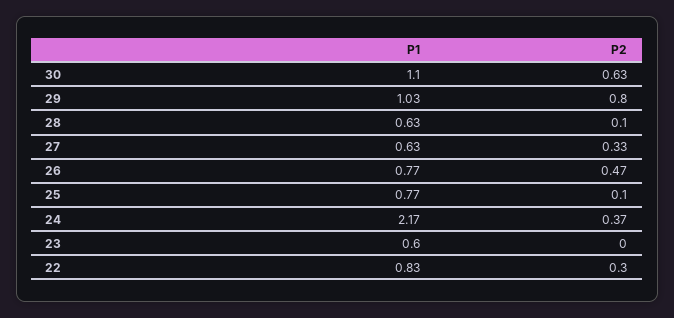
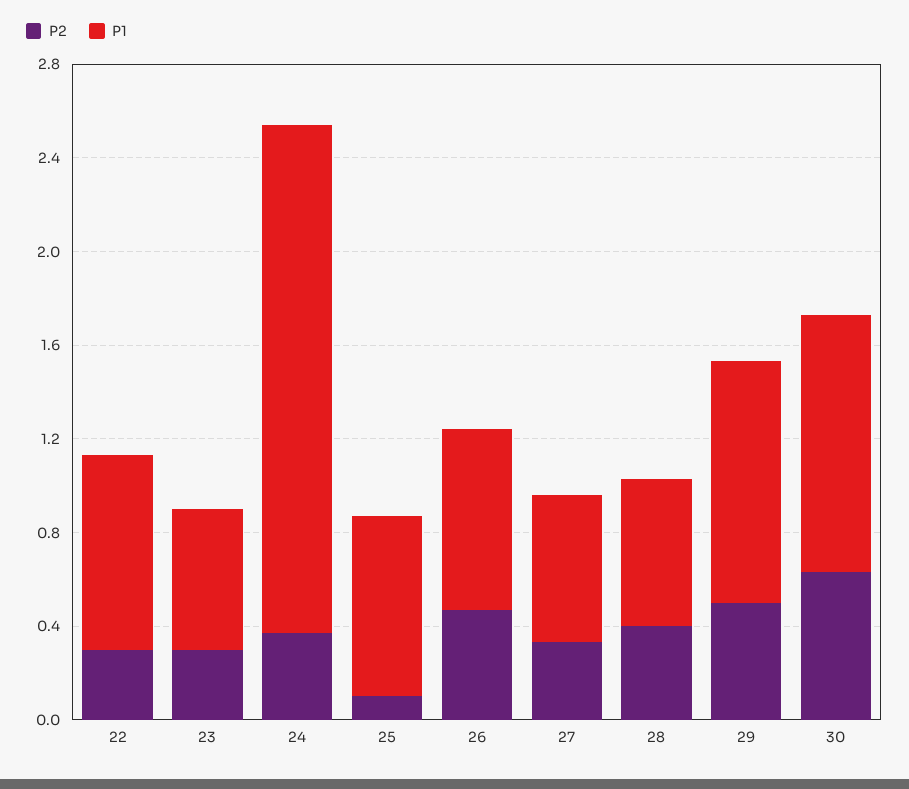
P2, 29: 0.8 -> 0.5
P2, 28: 0.1 -> 0.4
P2, 23: 0 -> 0.3

